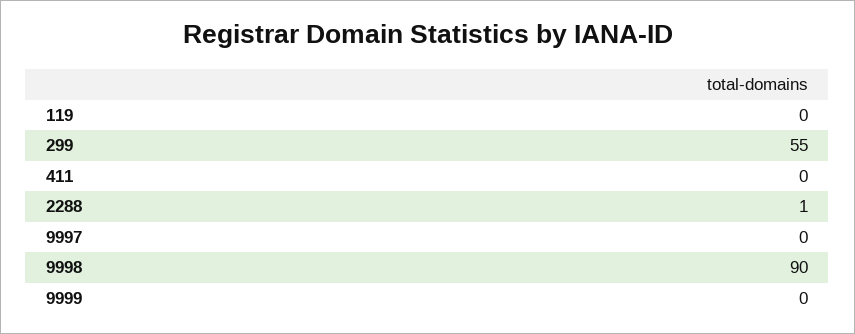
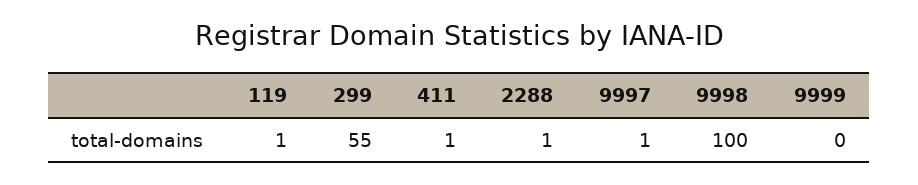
119: 0 -> 1
411: 0 -> 1
9997: 0 -> 1
9998: 90 -> 100

